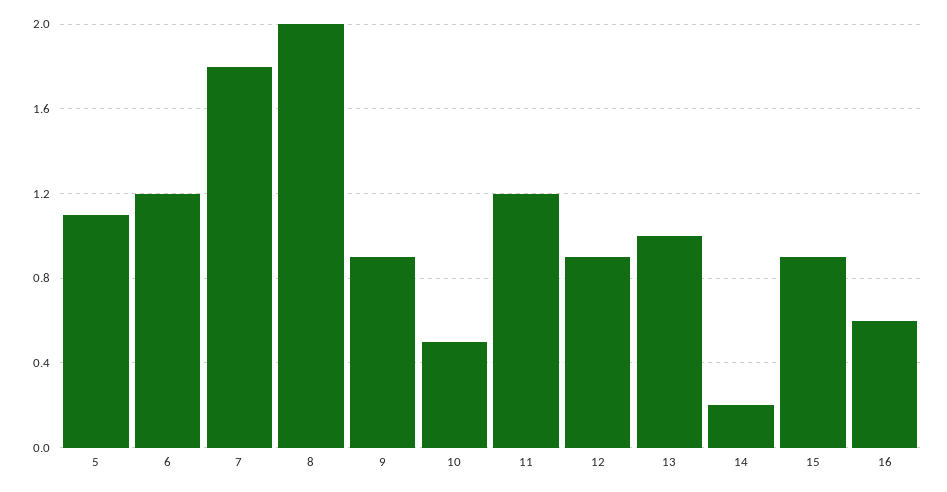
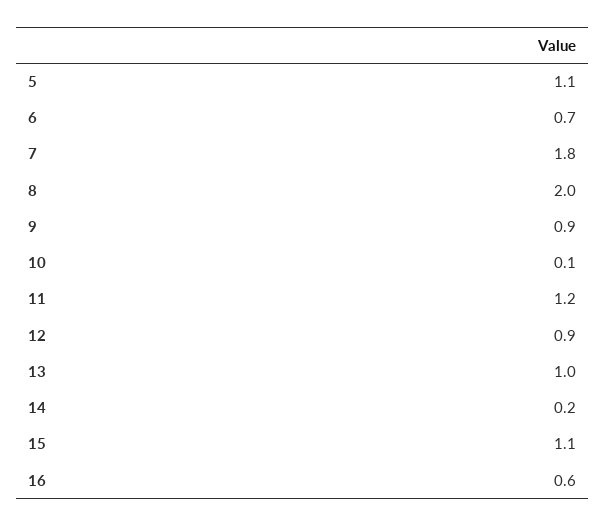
6: 1.2 -> 0.7
10: 0.5 -> 0.1
15: 0.9 -> 1.1

